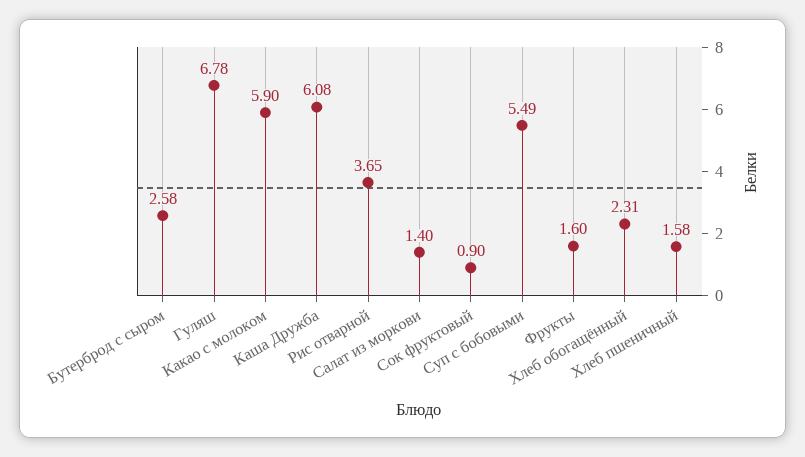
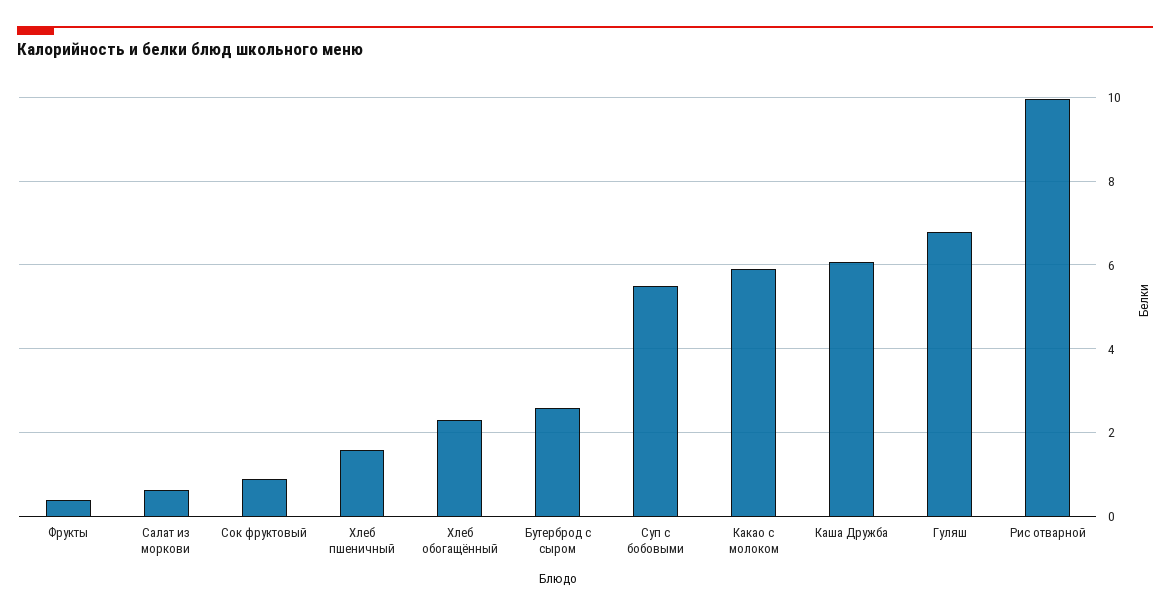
Рис отварной: 3.65 -> 10
Салат из моркови: 1.4 -> 0.6
Фрукты: 1.6 -> 0.4

